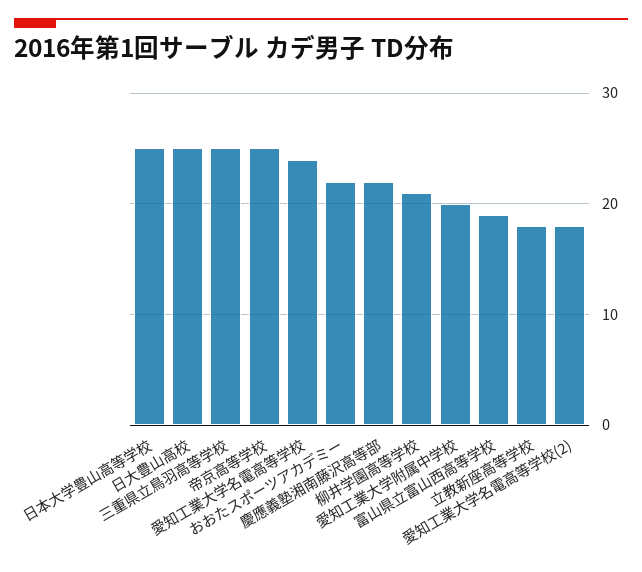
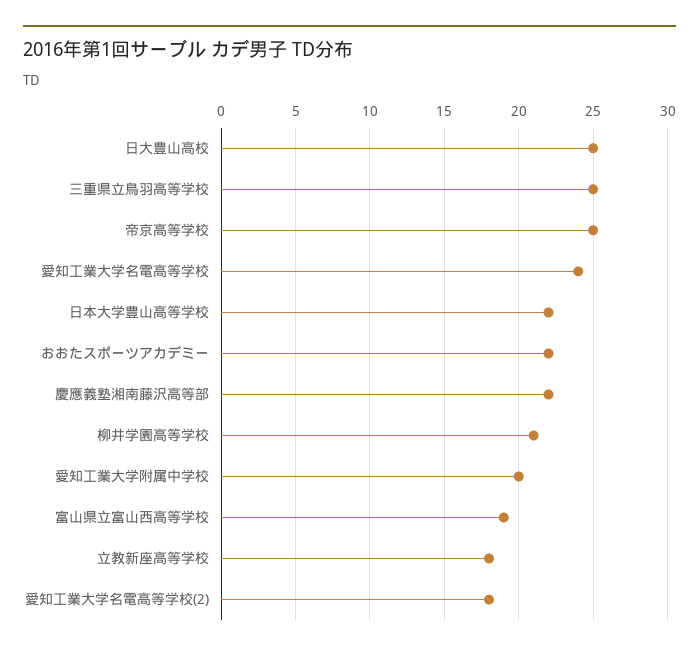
日本大学豊山高等学校: 25 -> 22

